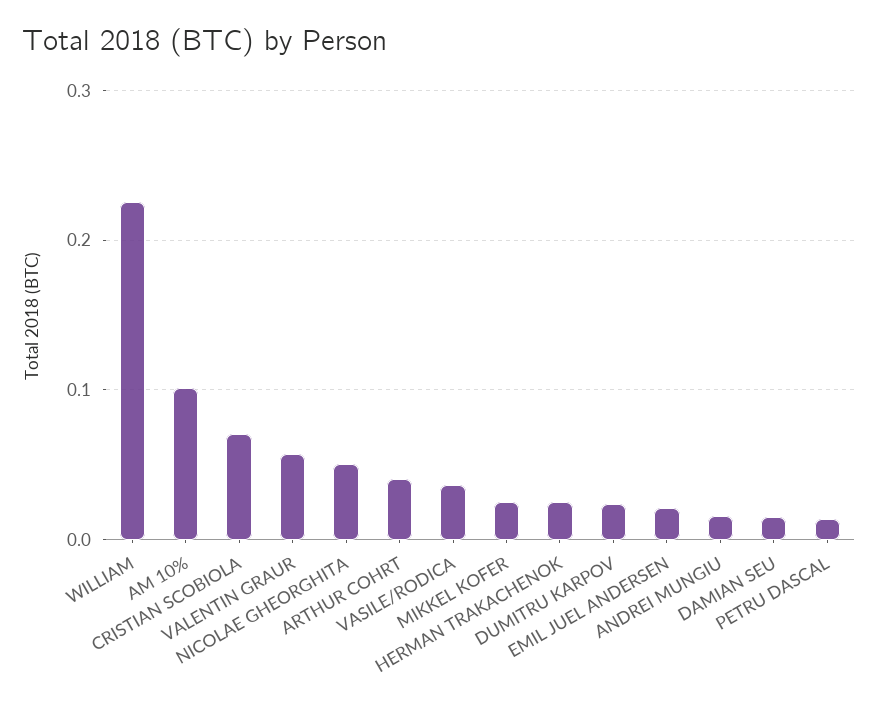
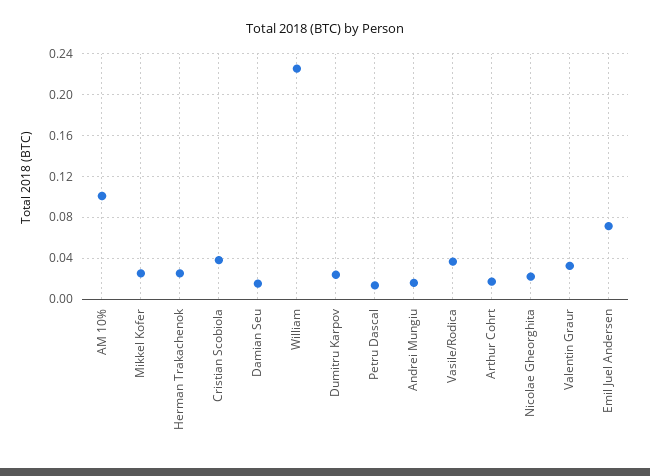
CRISTIAN SCOBIOLA: 0.07 -> 0.04
VALENTIN GRAUR: 0.06 -> 0.03
NICOLAE GHEORGHITA: 0.05 -> 0.02
ARTHUR COHRT: 0.04 -> 0.02
EMIL JUEL ANDERSEN: 0.02 -> 0.07

